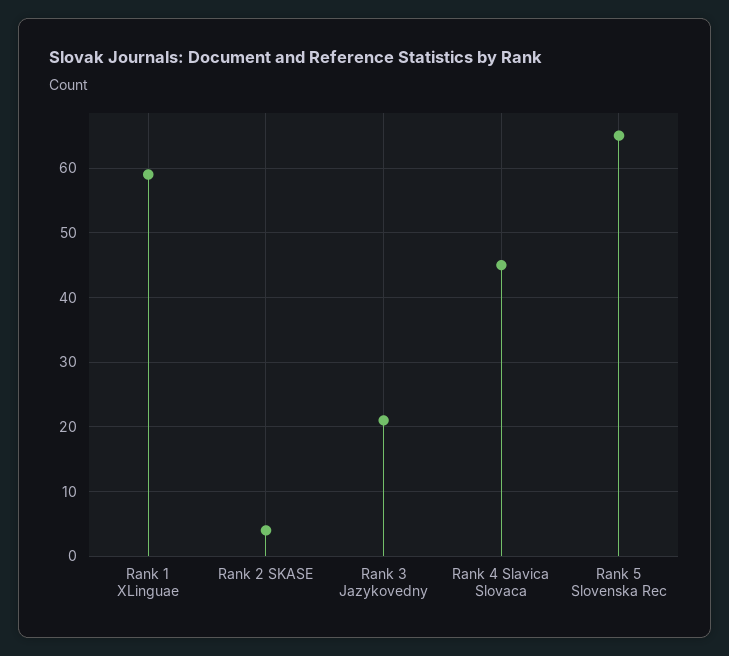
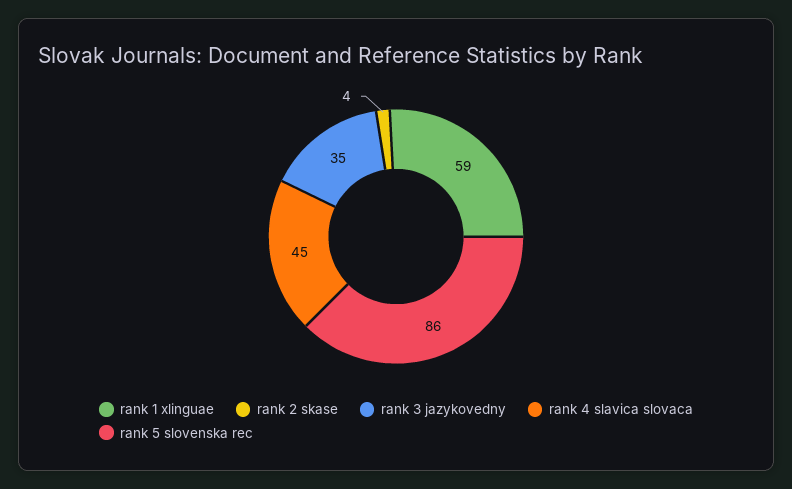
Rank 3 Jazykovedny: 21 -> 35
Rank 5 Slovenska Rec: 65 -> 86

